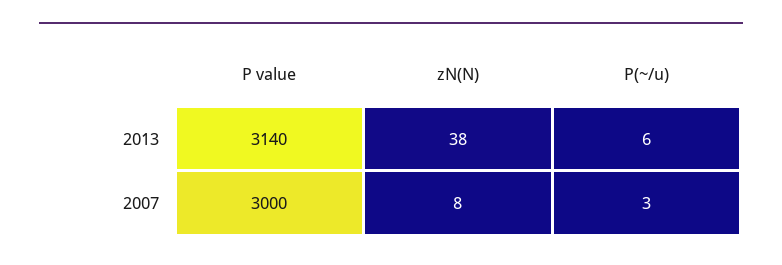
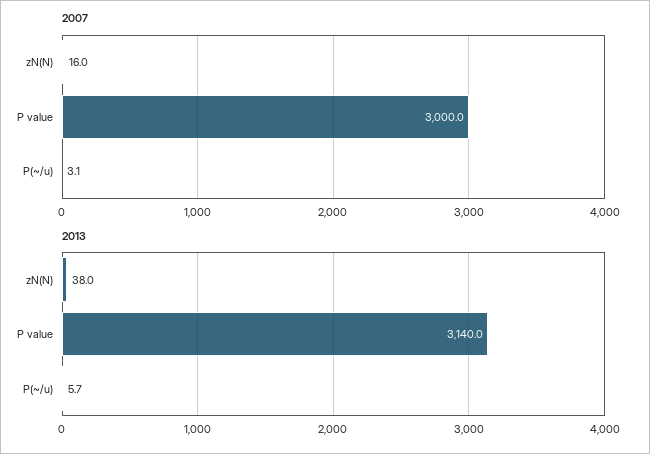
2007, zN(N): 8 -> 16

